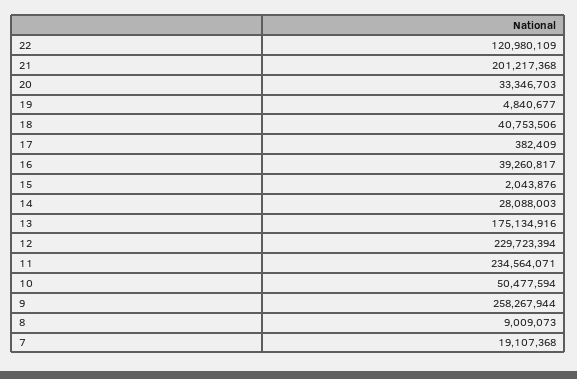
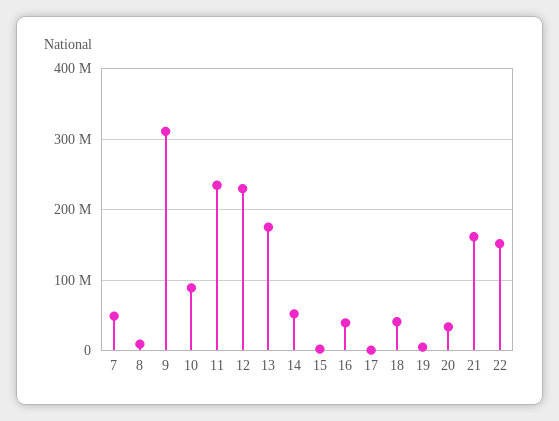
22: 120980109 -> 150000000
21: 201217368 -> 160000000
14: 28088003 -> 50000000
10: 50477594 -> 90000000
9: 258267944 -> 310000000
7: 19107368 -> 50000000

